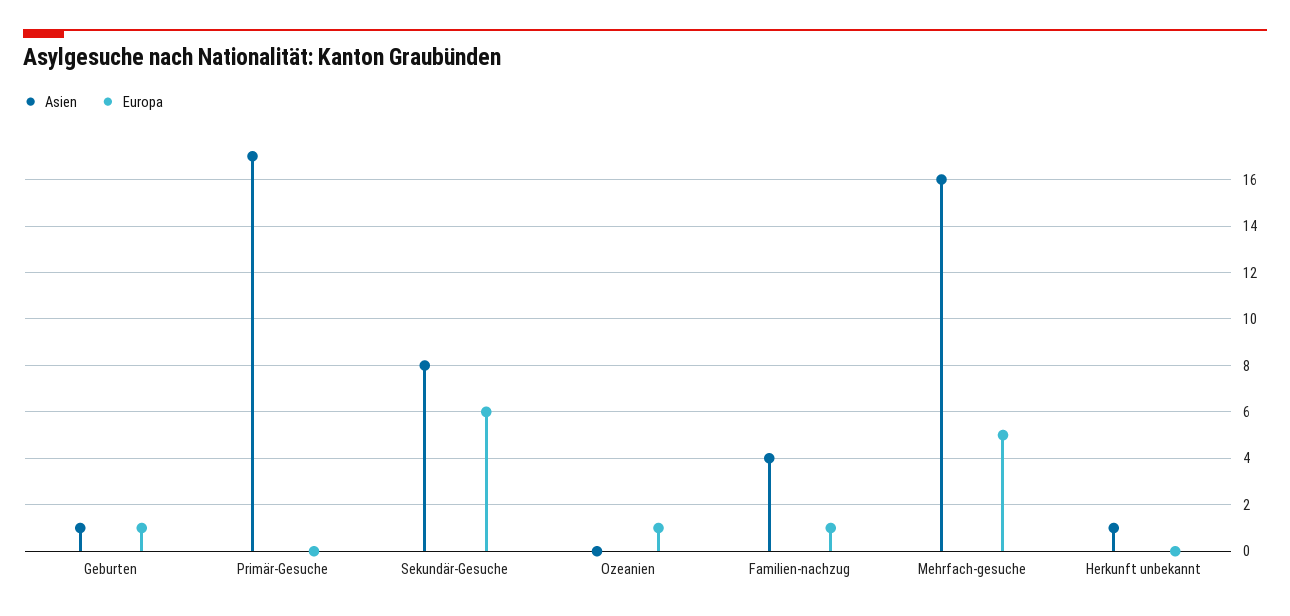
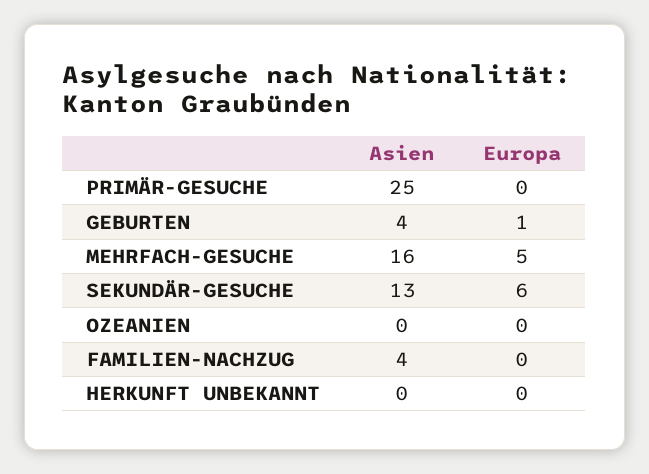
Asien, Geburten: 1 -> 4
Asien, Primär-Gesuche: 17 -> 25
Asien, Sekundär-Gesuche: 8 -> 13
Europa, Ozeanien: 1 -> 0
Europa, Familien-nachzug: 1 -> 0
Asien, Herkunft unbekannt: 1 -> 0

